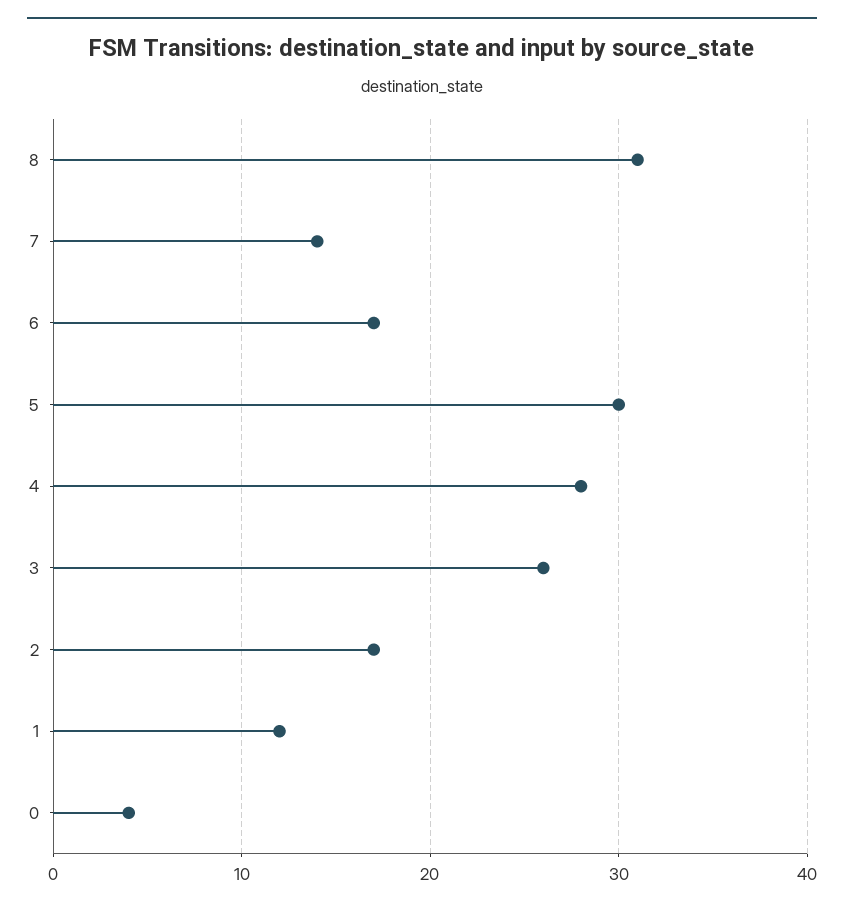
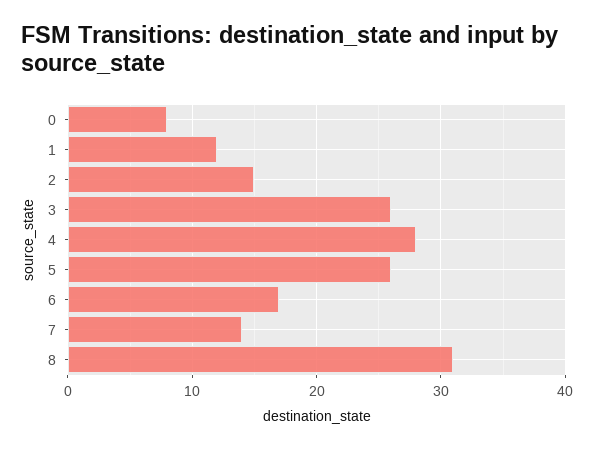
5: 30 -> 26
2: 17 -> 15
0: 4 -> 8

